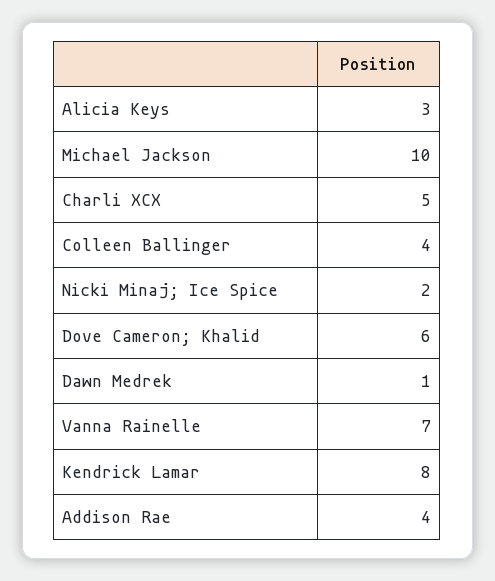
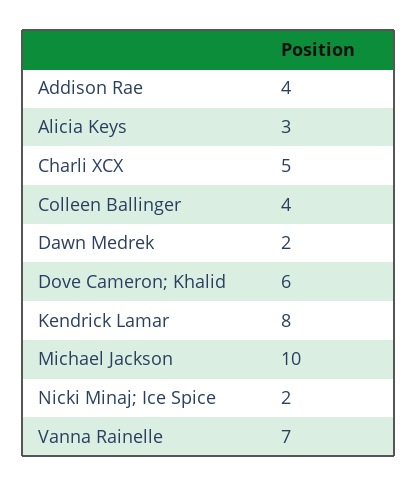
Dawn Medrek: 1 -> 2

